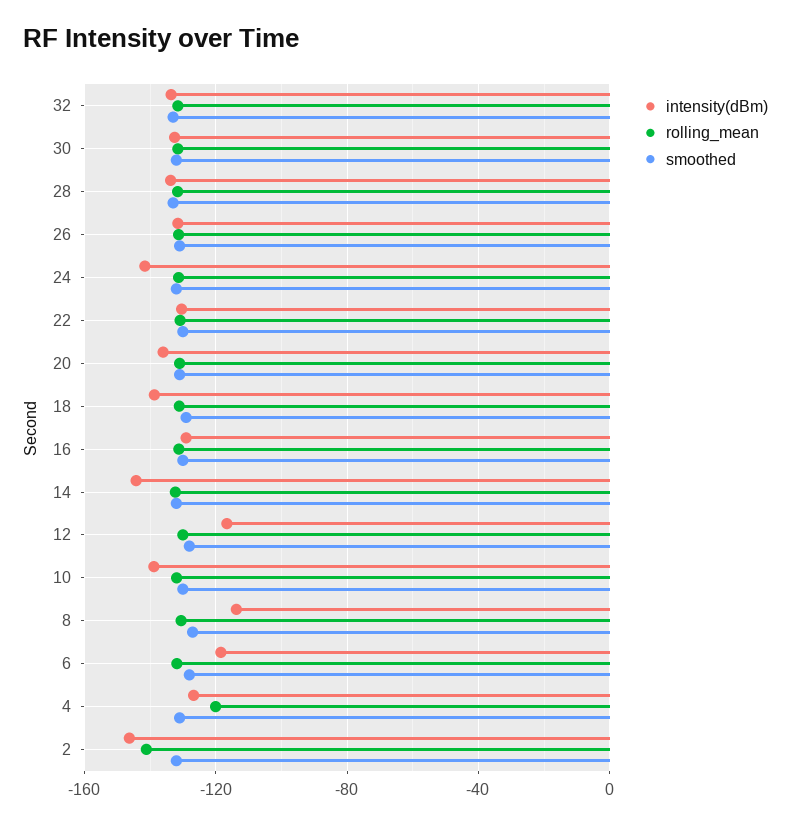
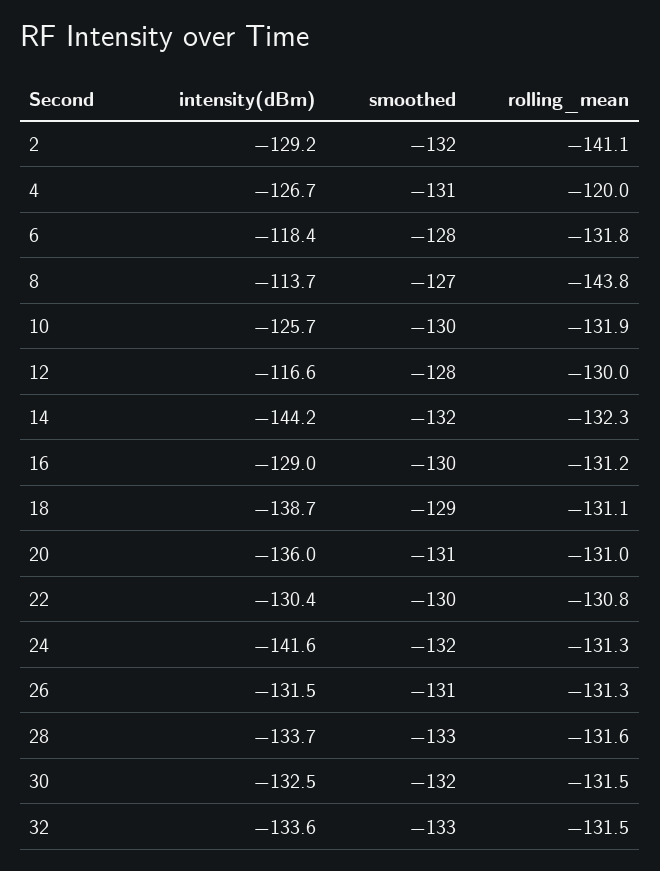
intensity(dBm), 10: -140 -> -125.7
rolling_mean, 8: -130 -> -143.8
intensity(dBm), 2: -145 -> -129.2

